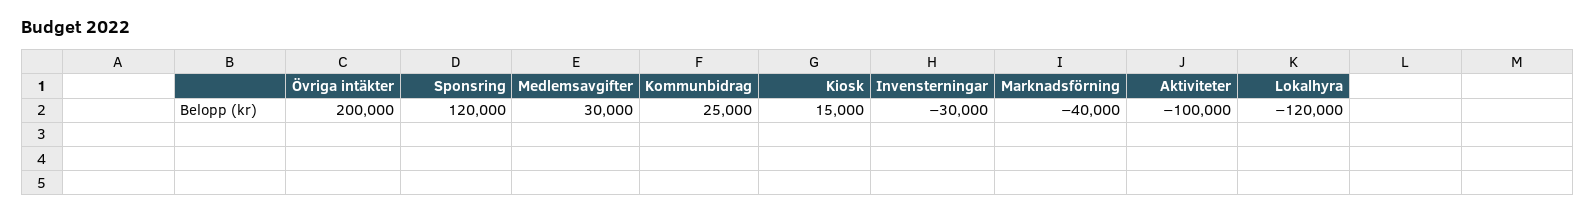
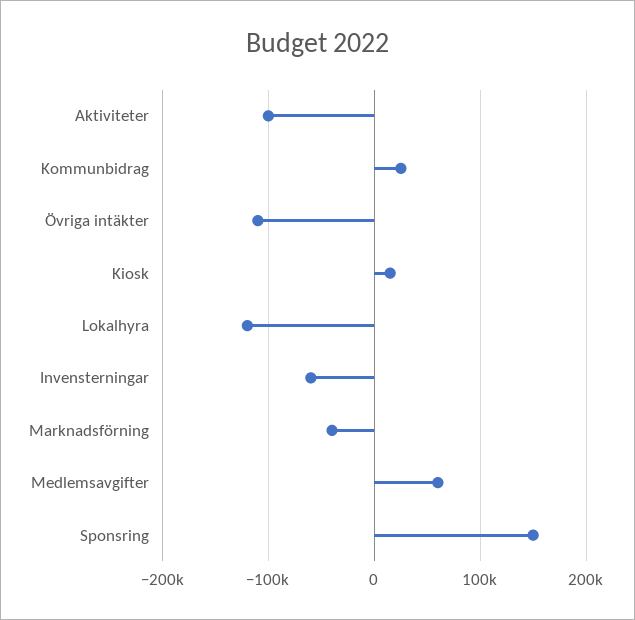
Övriga intäkter: 200000 -> -110000
Sponsring: 120000 -> 150000
Medlemsavgifter: 30000 -> 60000
Invensterningar: -30000 -> -60000

